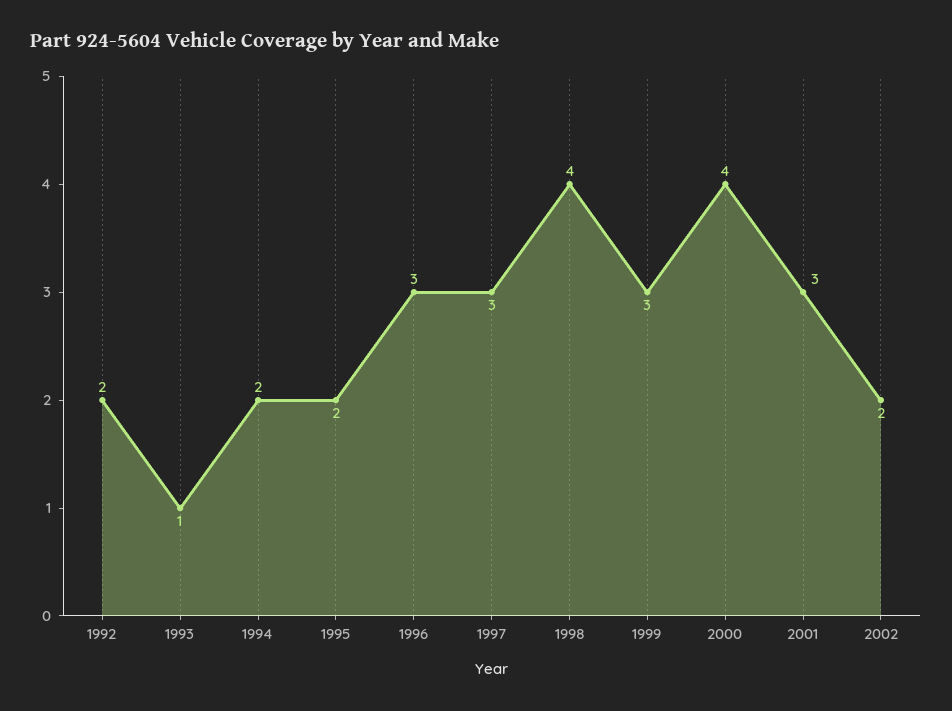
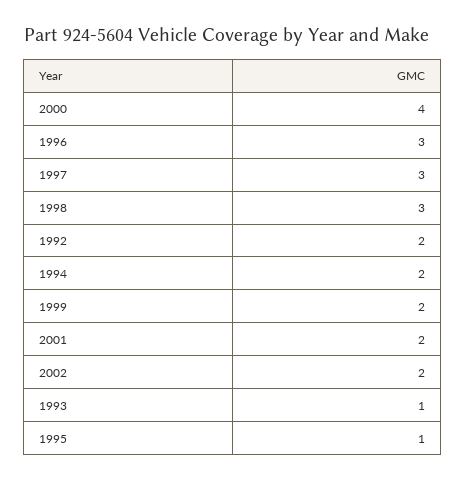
1995: 2 -> 1
1998: 4 -> 3
1999: 3 -> 2
2001: 3 -> 2

